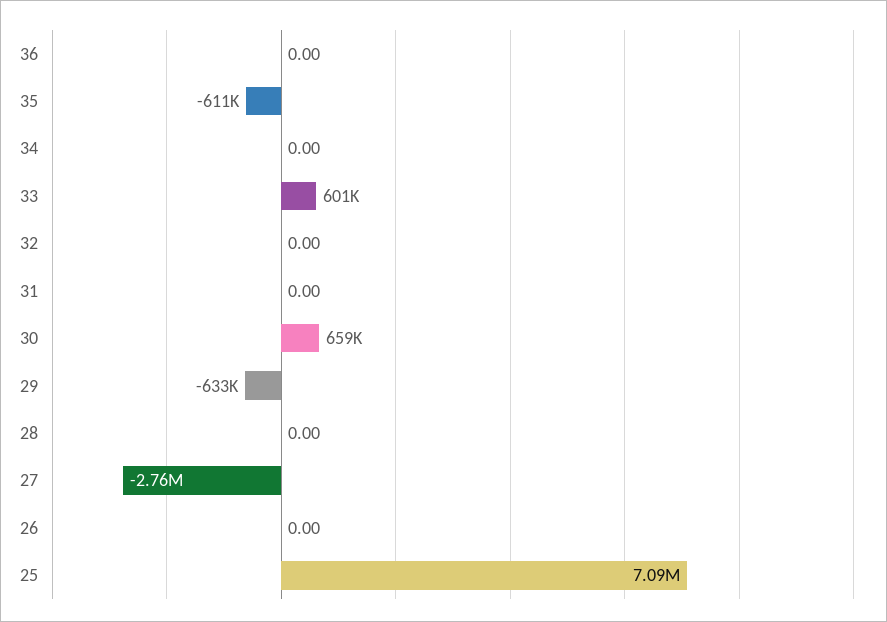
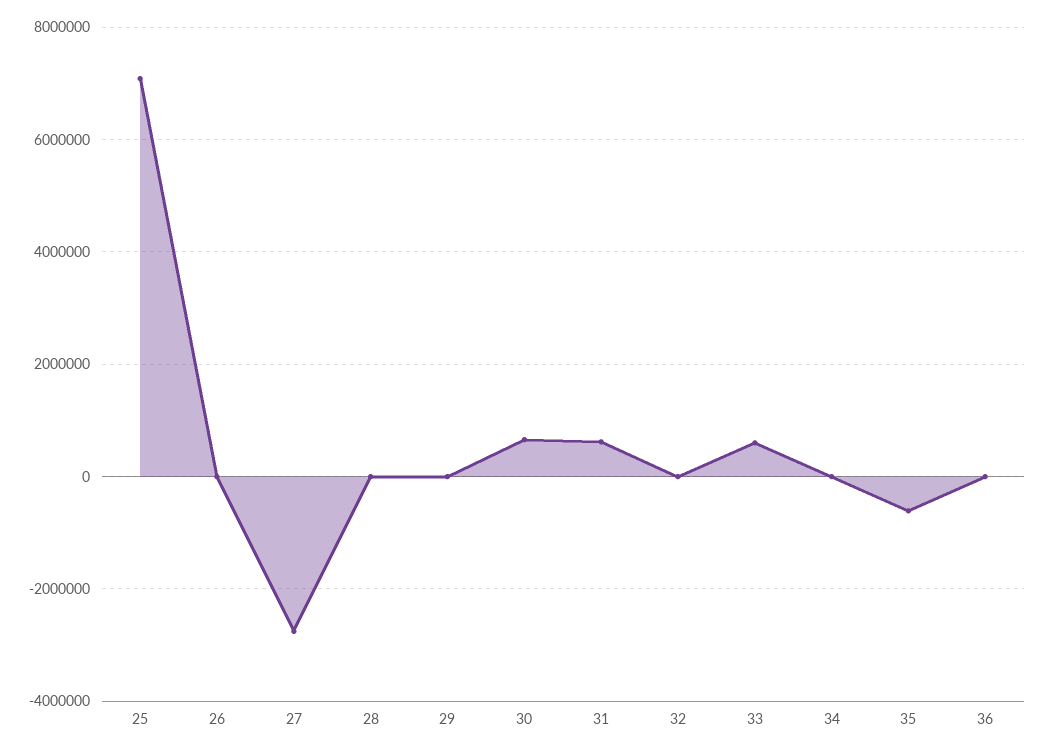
31: 0 -> 600000
29: -633000 -> 0

